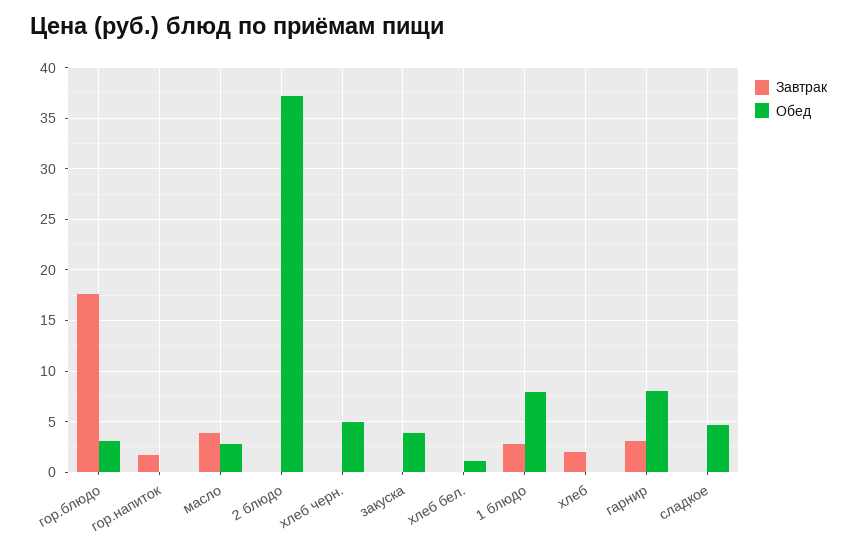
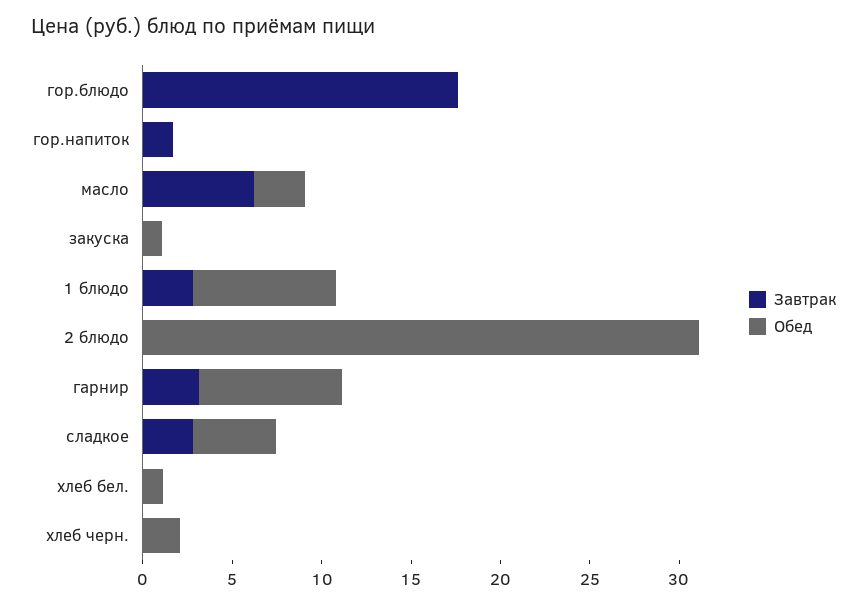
Обед, гор.блюдо: 3 -> 0
Завтрак, масло: 4 -> 6
Обед, 2 блюдо: 37 -> 31
Обед, хлеб черн.: 5 -> 2
Обед, закуска: 4 -> 1
Завтрак, хлеб: 2 -> none
Обед, хлеб: 0 -> none
Завтрак, сладкое: 0 -> 3

